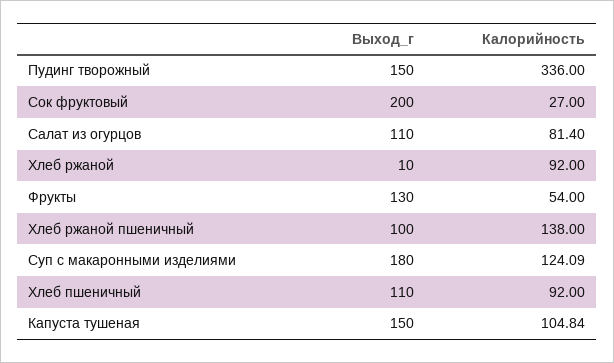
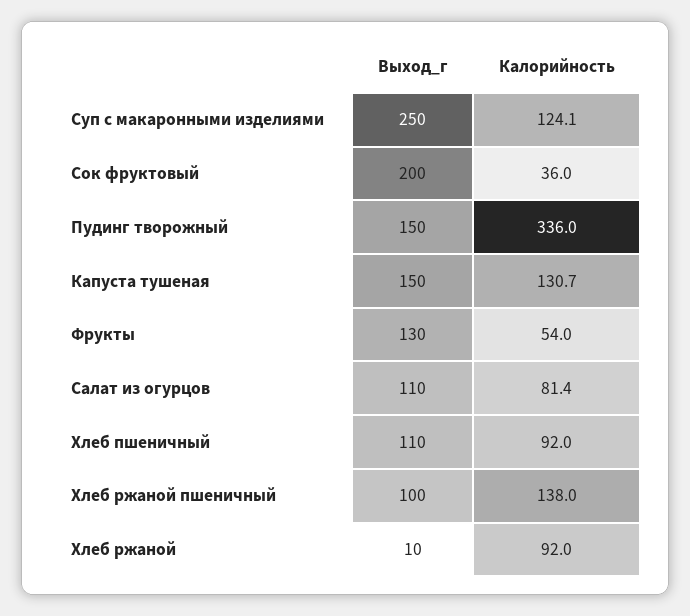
Калорийность, Сок фруктовый: 27 -> 36
Выход_г, Суп с макаронными изделиями: 180 -> 250
Калорийность, Капуста тушеная: 104.84 -> 130.7

